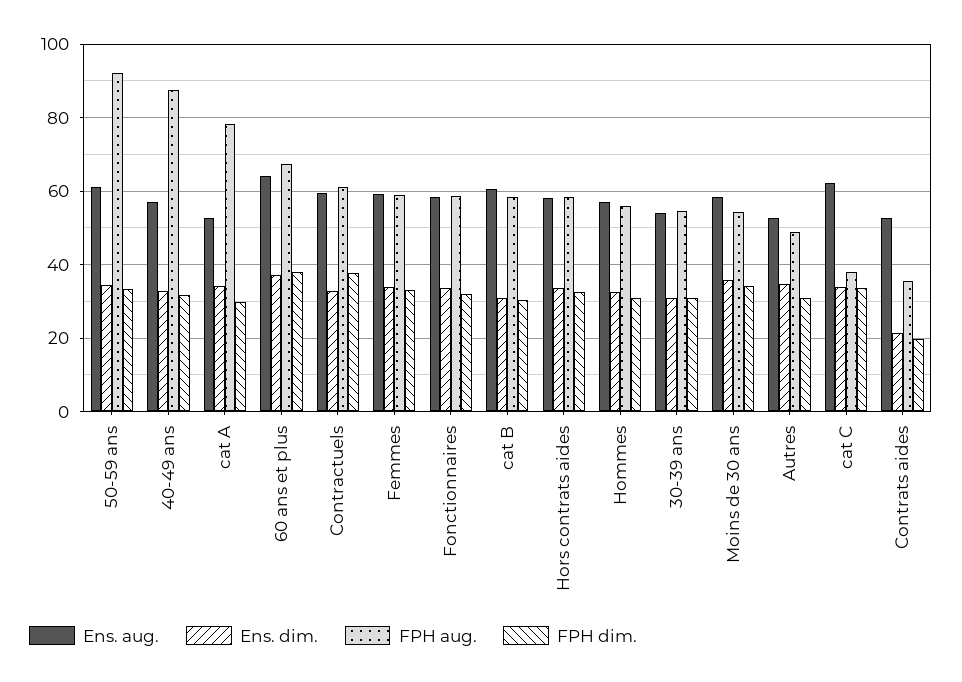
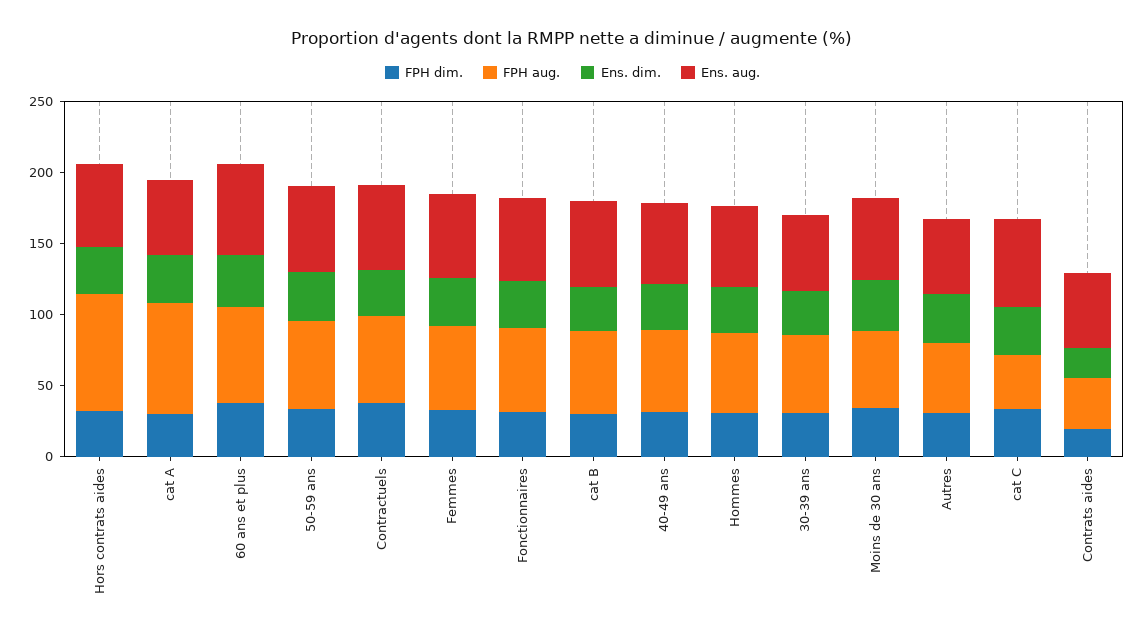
FPH aug., 50-59 ans: 92 -> 60
FPH aug., 40-49 ans: 88 -> 60
FPH aug., Hors contrats aides: 58 -> 80

